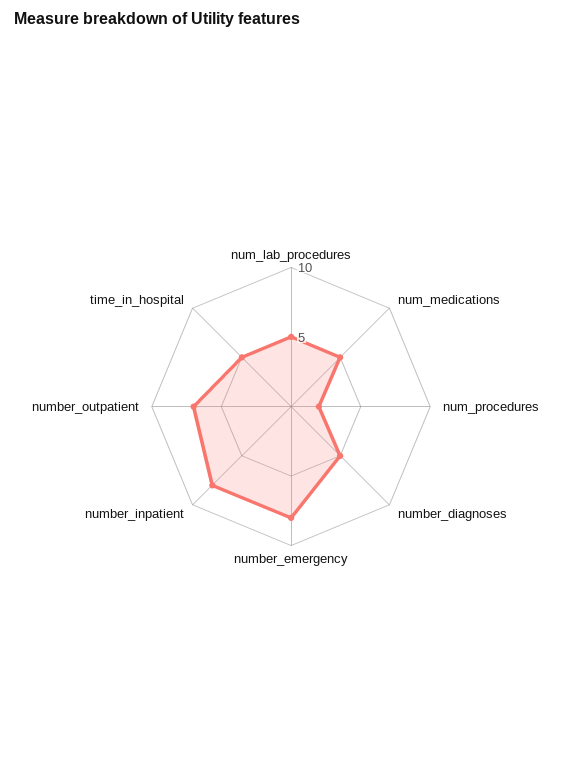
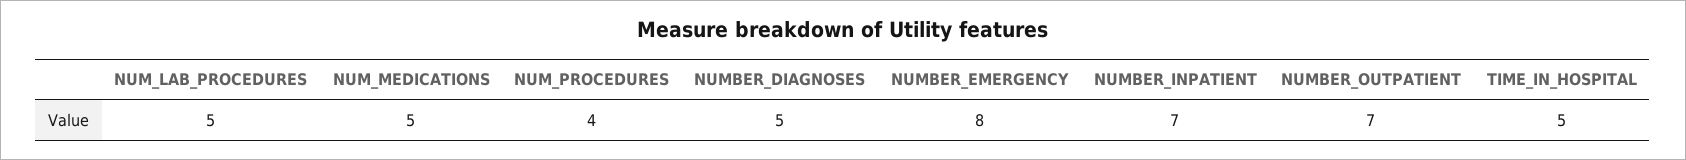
num_procedures: 2 -> 4
number_inpatient: 8 -> 7

